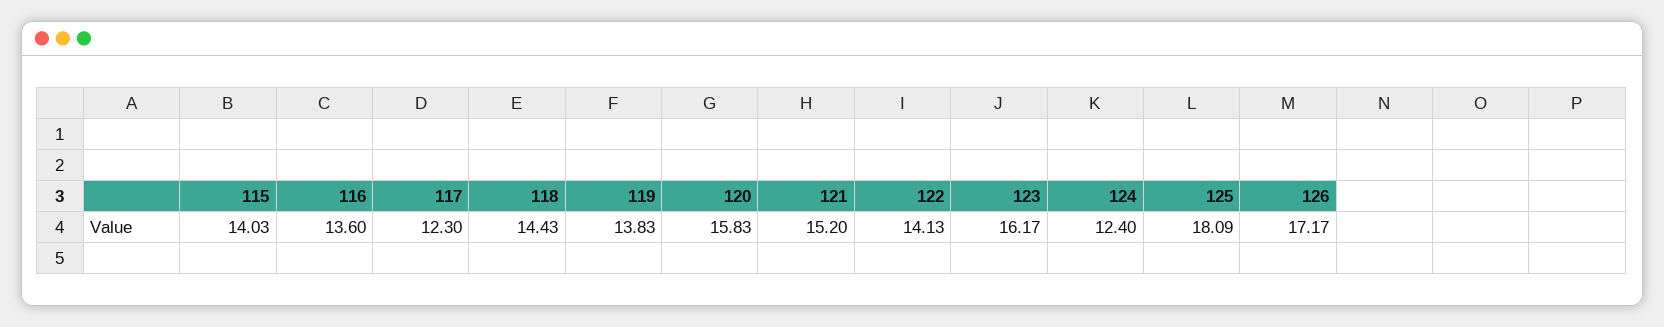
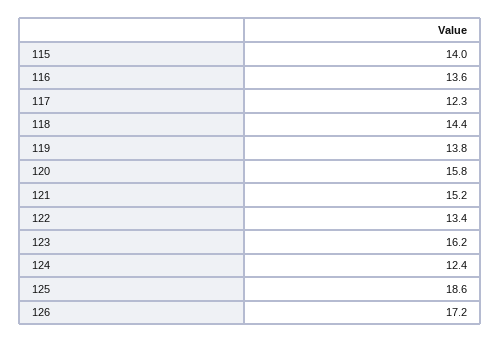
122: 14.13 -> 13.4
125: 18.09 -> 18.6

